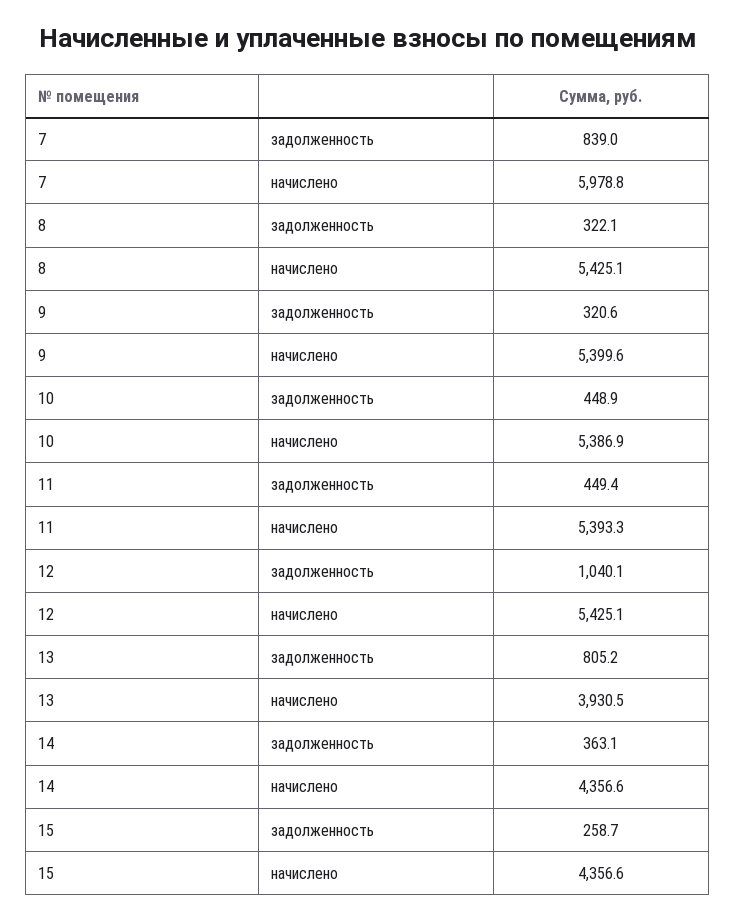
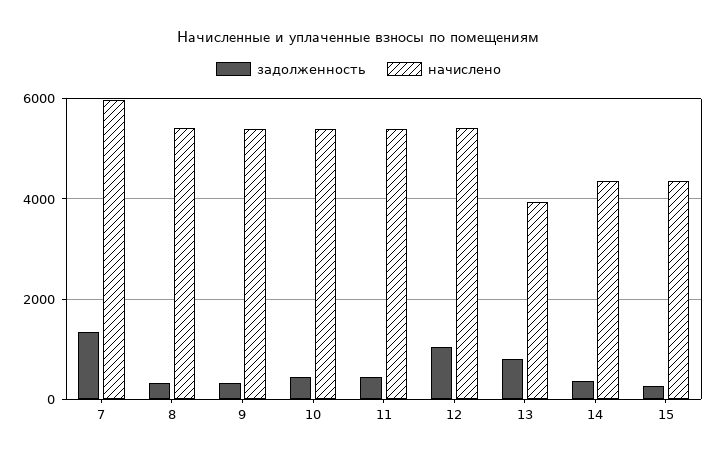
задолженность, 7: 839 -> 1400

